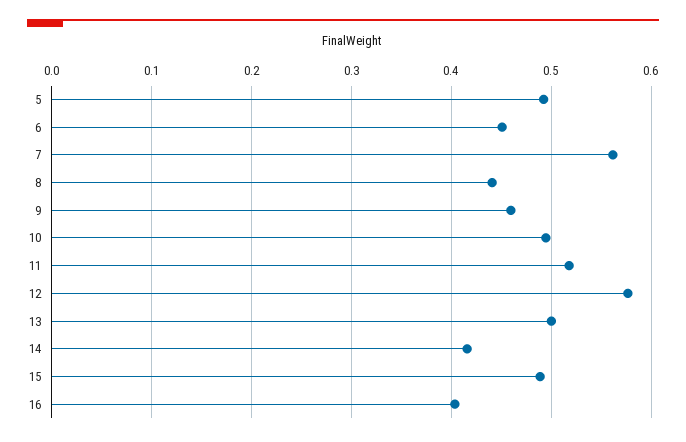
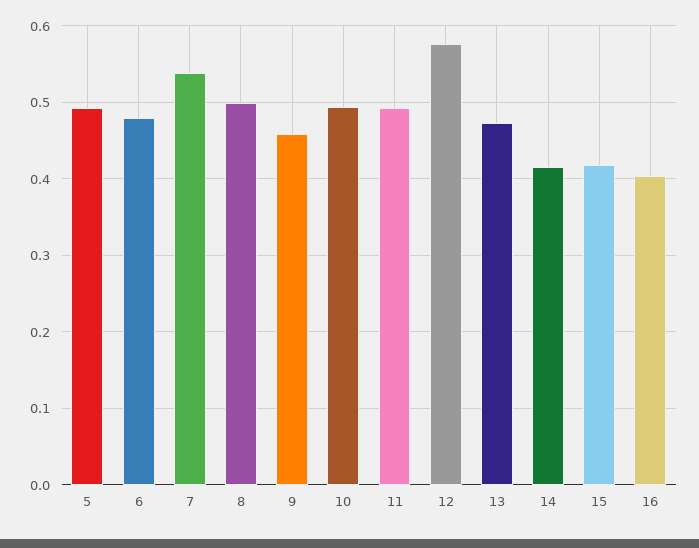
6: 0.45 -> 0.48
7: 0.56 -> 0.54
8: 0.44 -> 0.5
11: 0.52 -> 0.49
13: 0.5 -> 0.47
15: 0.49 -> 0.42

